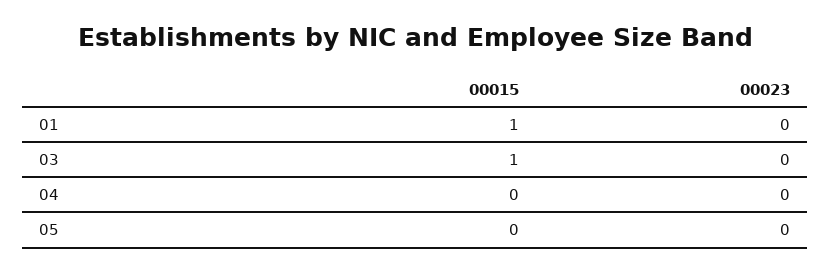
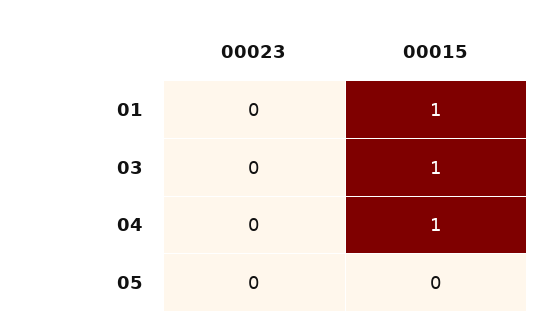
00015, 04: 0 -> 1

